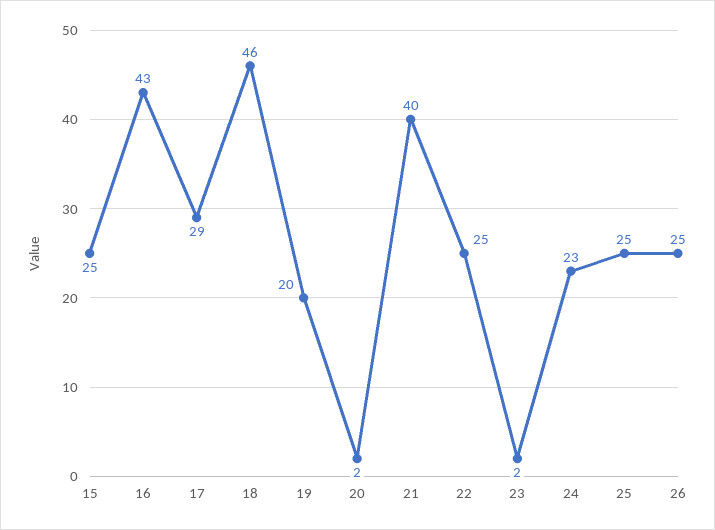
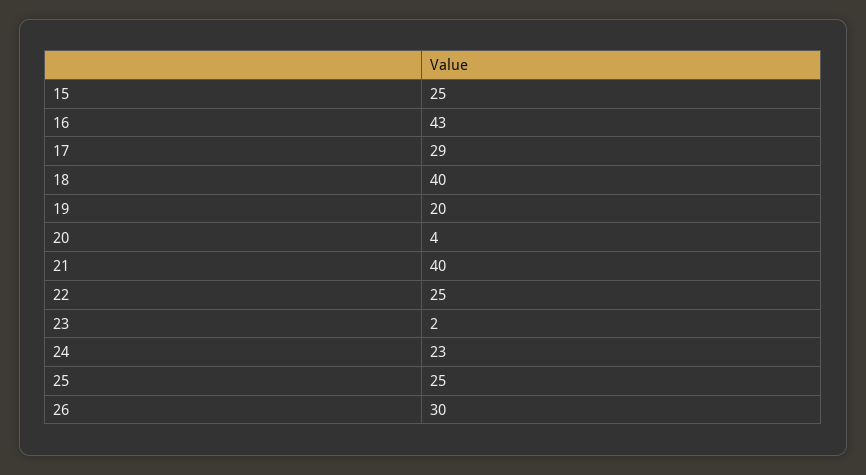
18: 46 -> 40
20: 2 -> 4
26: 25 -> 30

